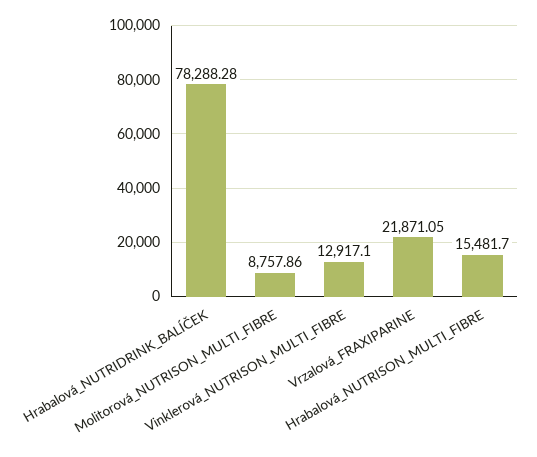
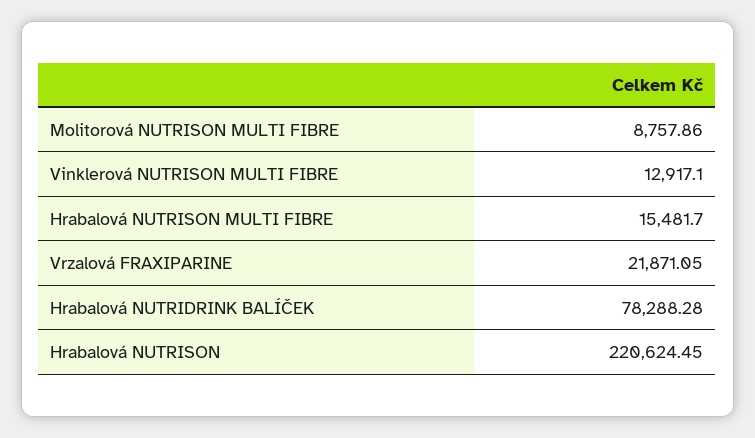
Hrabalová NUTRISON: none -> 220624.45

